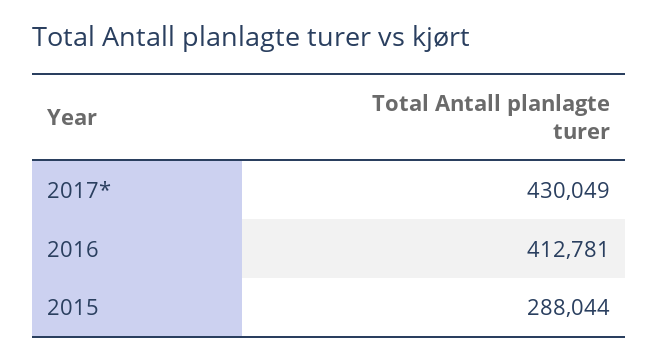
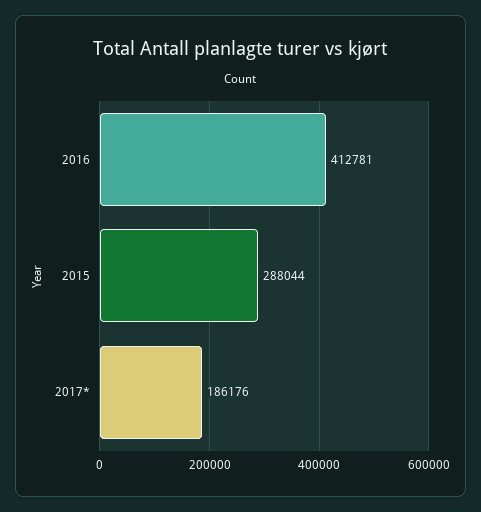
2017*: 430049 -> 186176

